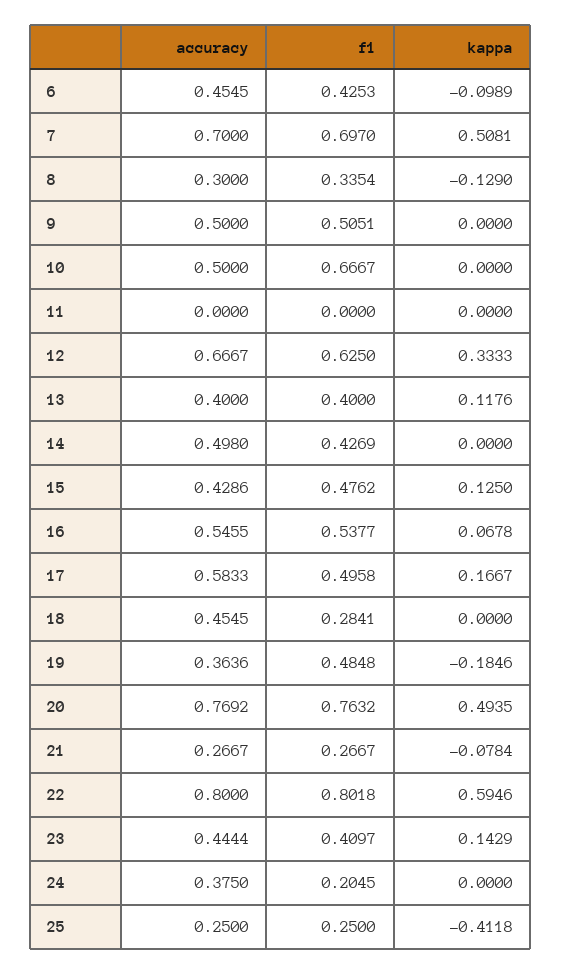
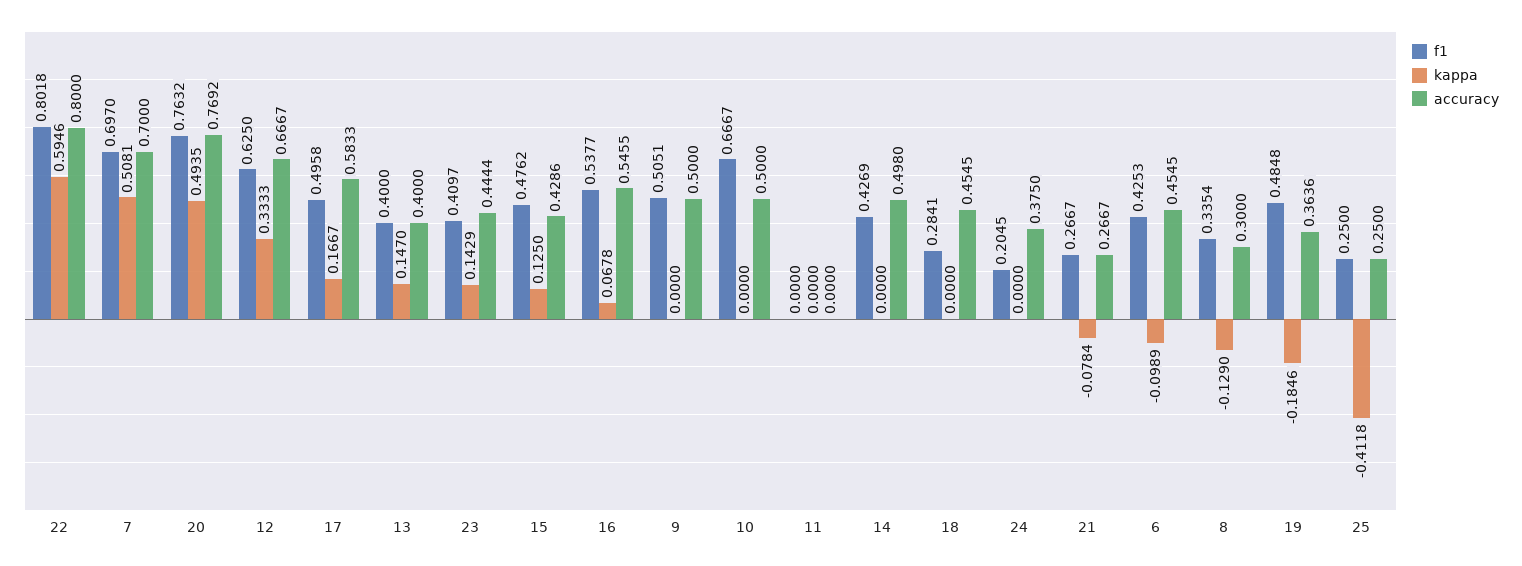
kappa, 13: 0.1176 -> 0.147

